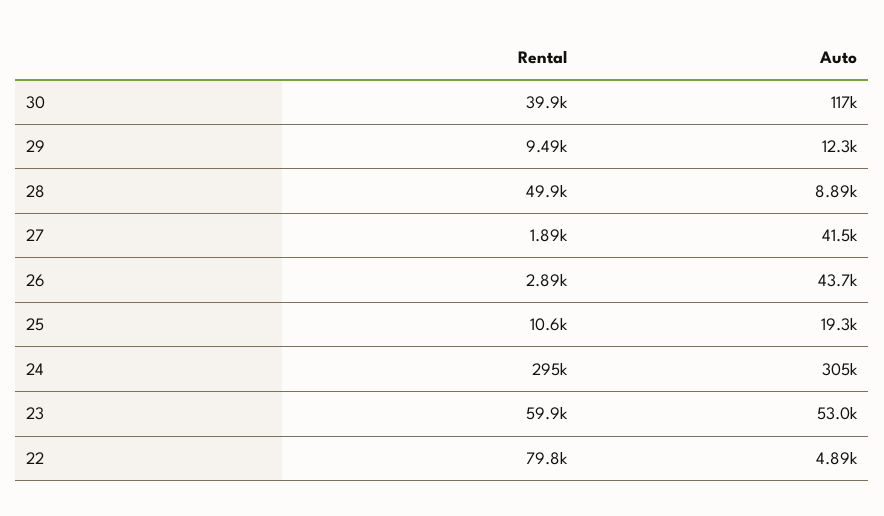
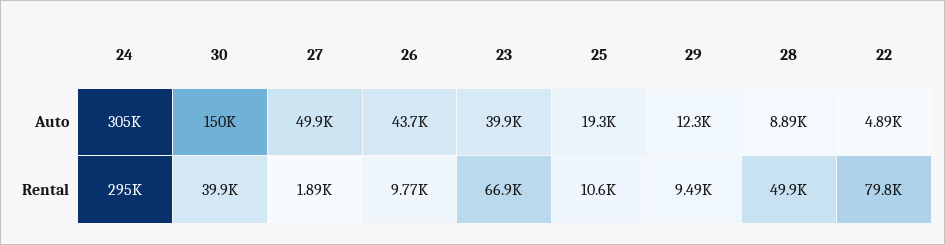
Auto, 30: 117000 -> 150000
Auto, 27: 41500 -> 49900
Rental, 26: 2890 -> 9770
Rental, 23: 59900 -> 66900
Auto, 23: 53000 -> 39900

